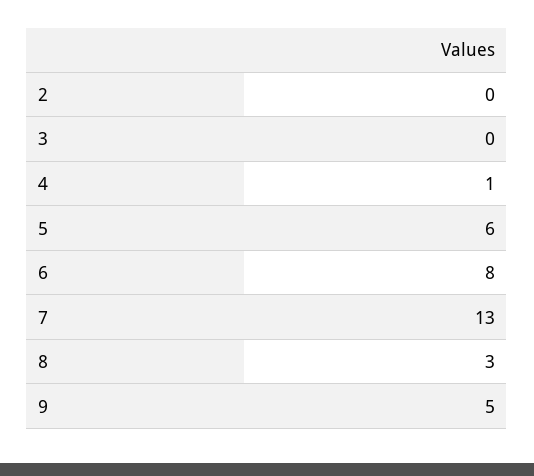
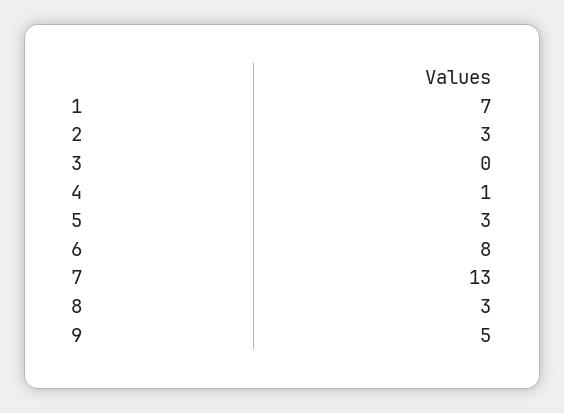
2: 0 -> 3
5: 6 -> 3
1: none -> 7

